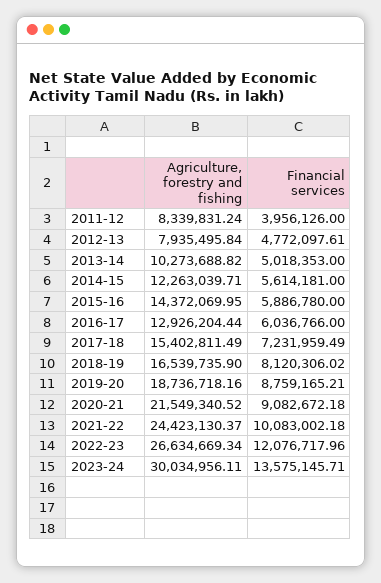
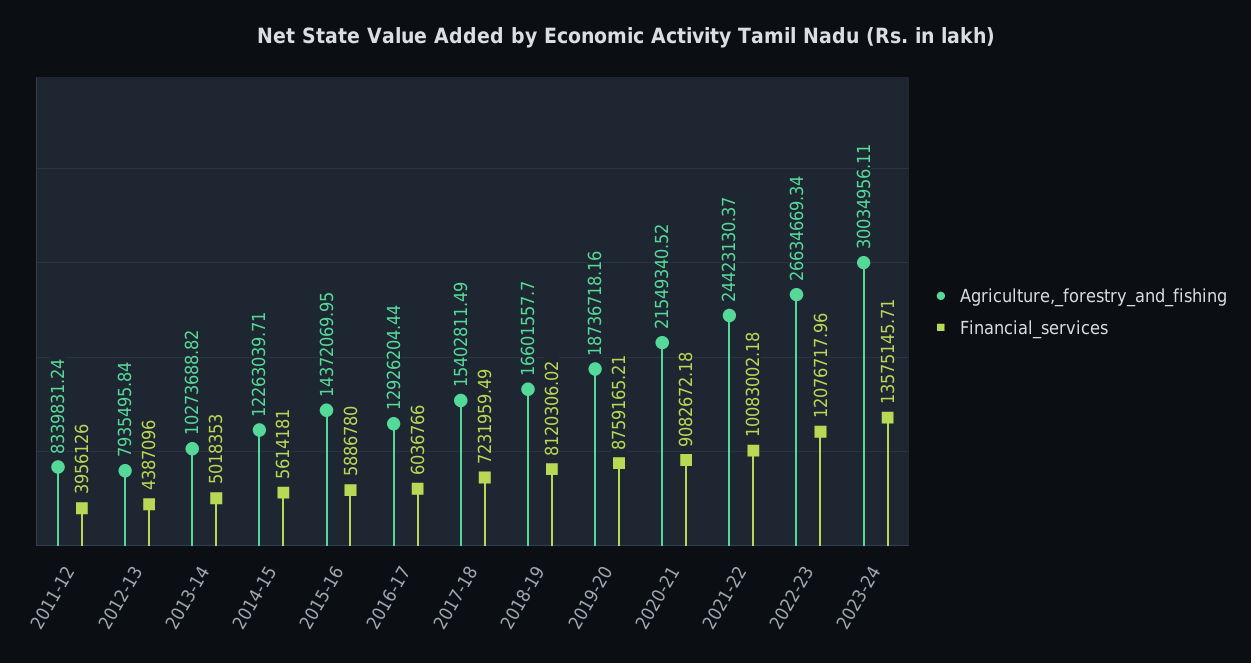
Financial services, 2012-13: 4772097.61 -> 4387096
Agriculture, forestry and fishing, 2018-19: 16539735.9 -> 16601557.7

